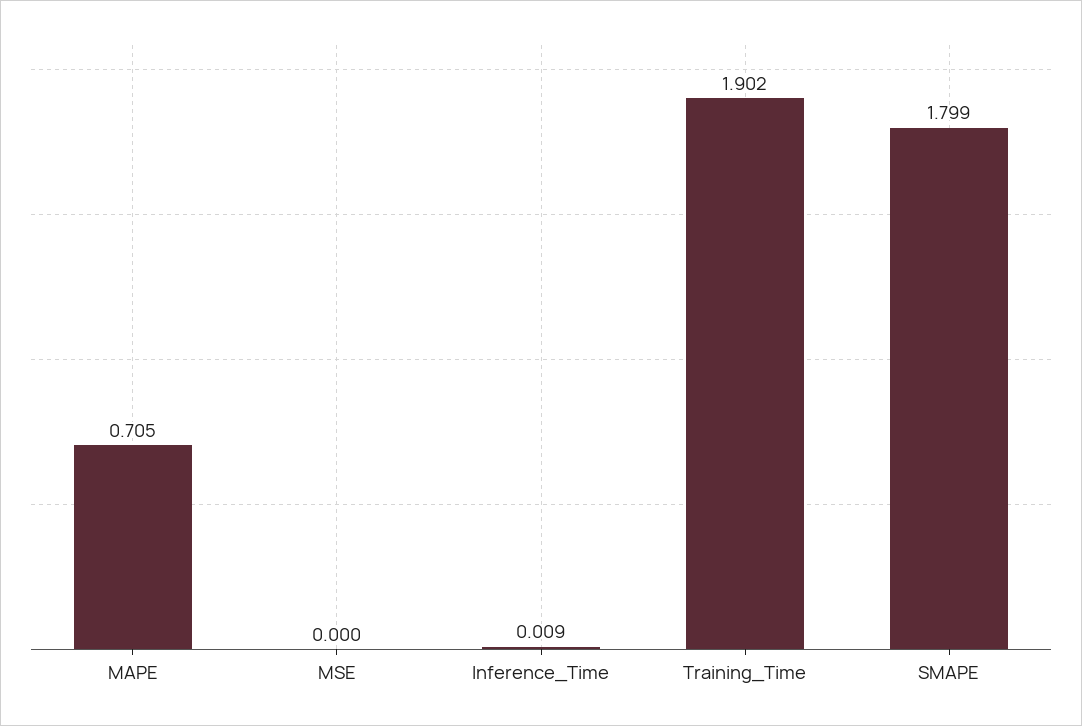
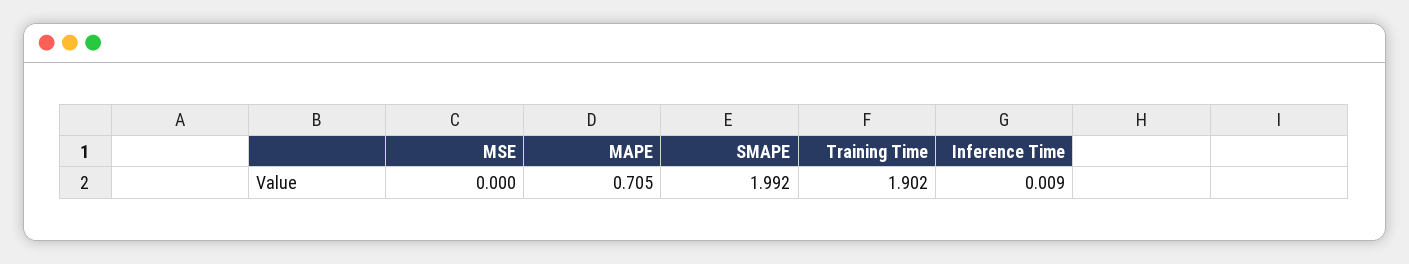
SMAPE: 1.799 -> 1.992

